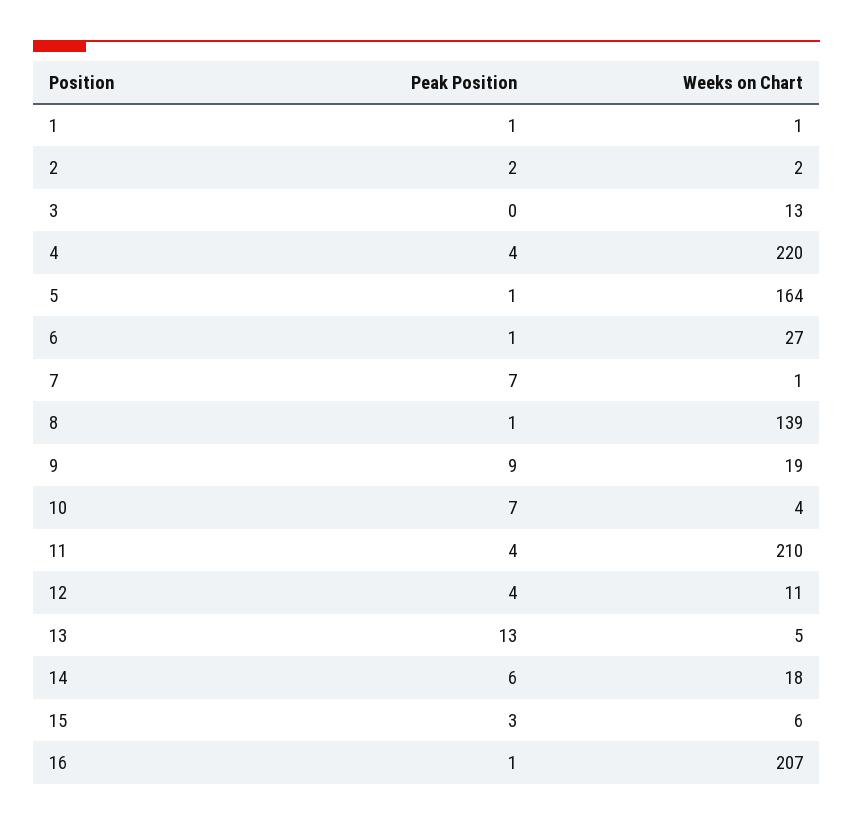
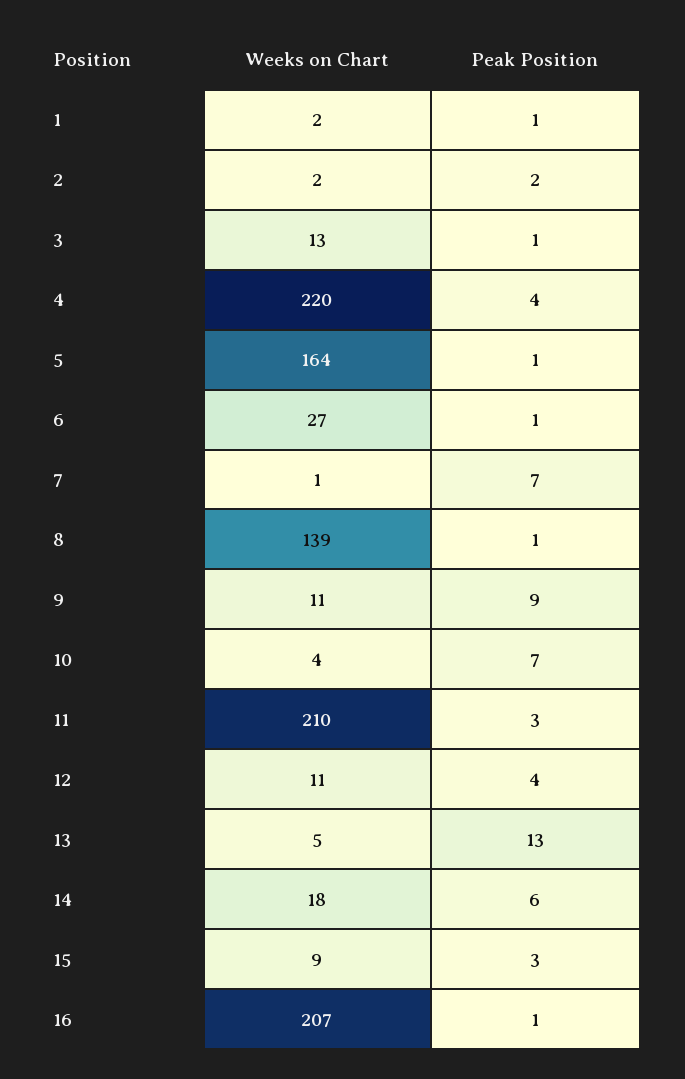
Weeks on Chart, 1: 1 -> 2
Peak Position, 3: 0 -> 1
Weeks on Chart, 9: 19 -> 11
Peak Position, 11: 4 -> 3
Weeks on Chart, 15: 6 -> 9

